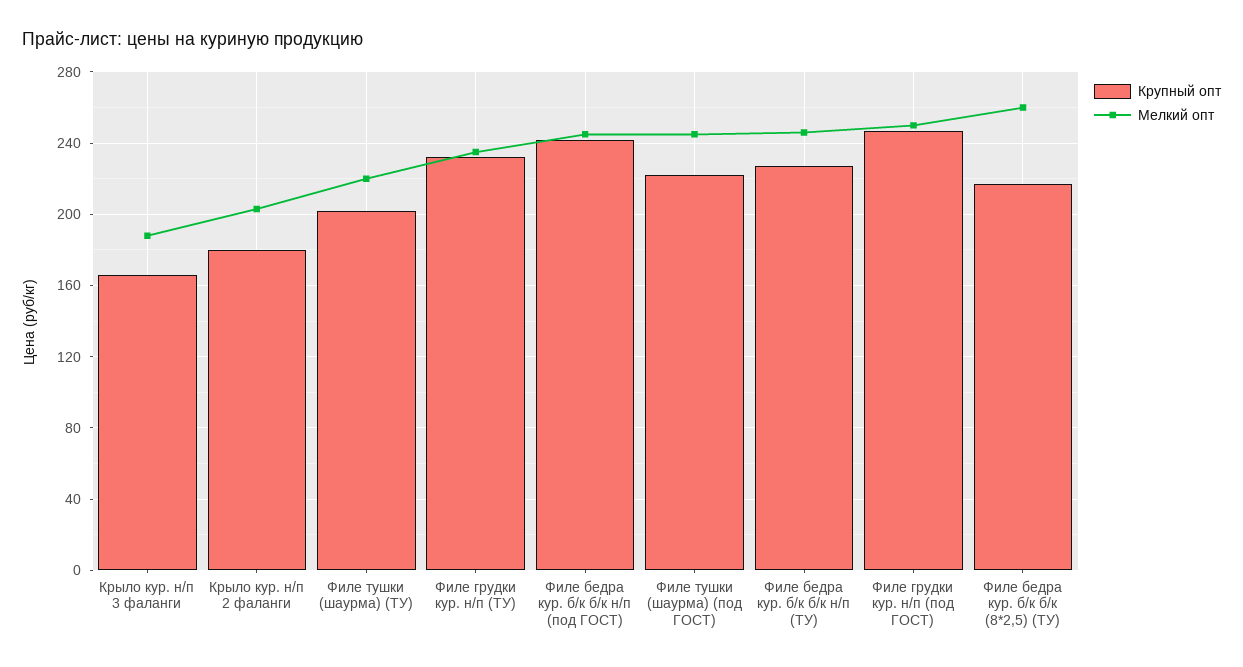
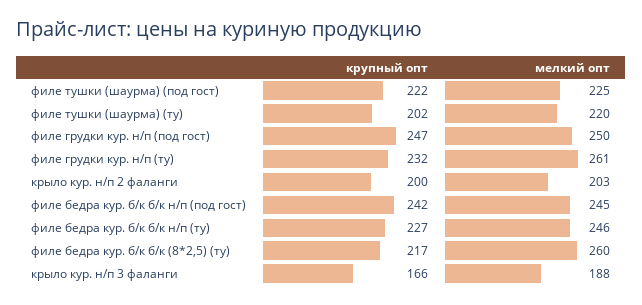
Крупный опт, Крыло кур. н/п 2 фаланги: 180 -> 200
Мелкий опт, Филе грудки кур. н/п (ТУ): 235 -> 261
Мелкий опт, Филе тушки (шаурма) (под ГОСТ): 245 -> 225

